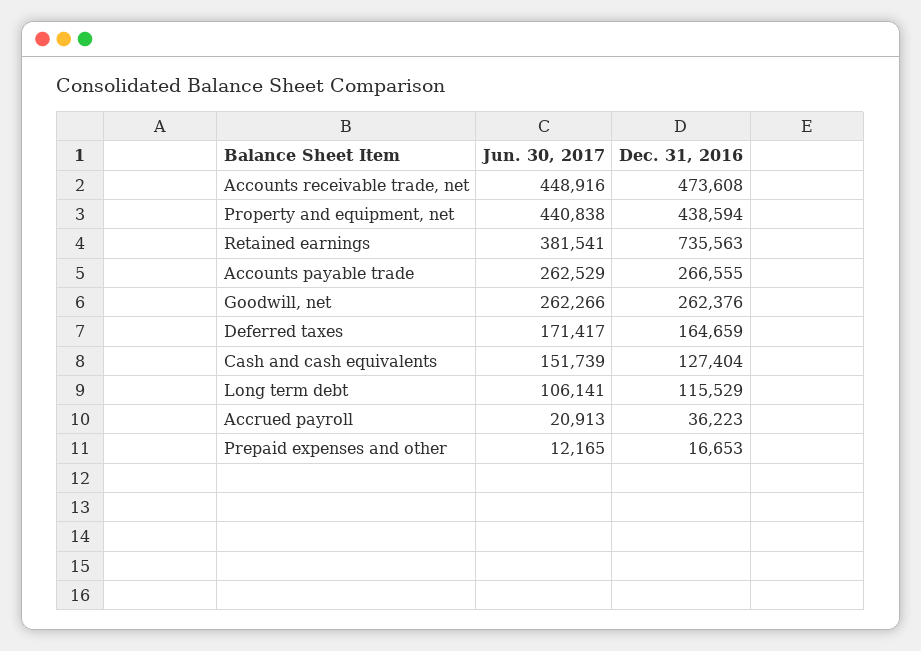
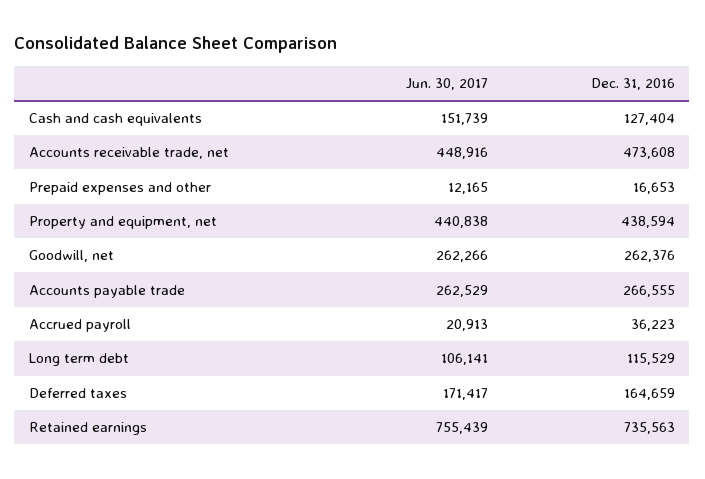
Jun. 30, 2017, Retained earnings: 381541 -> 755439

